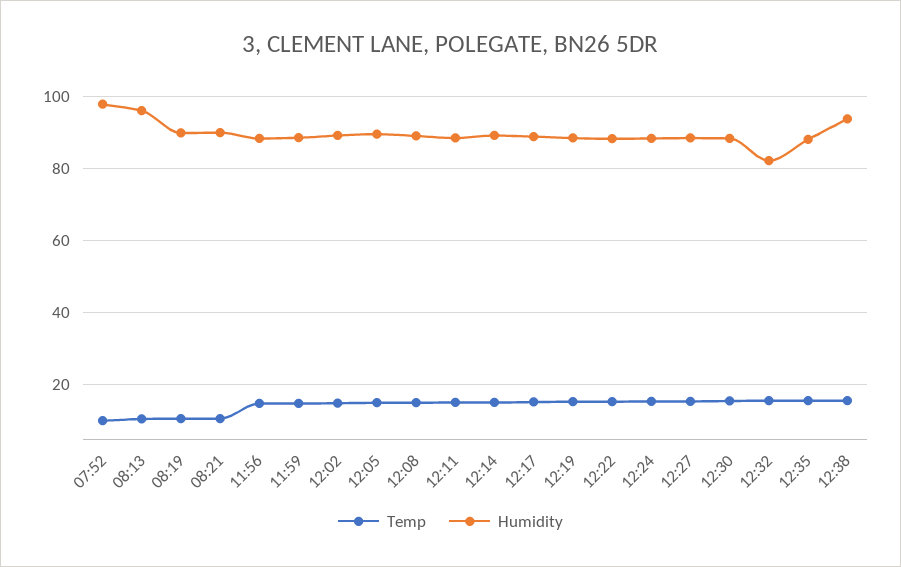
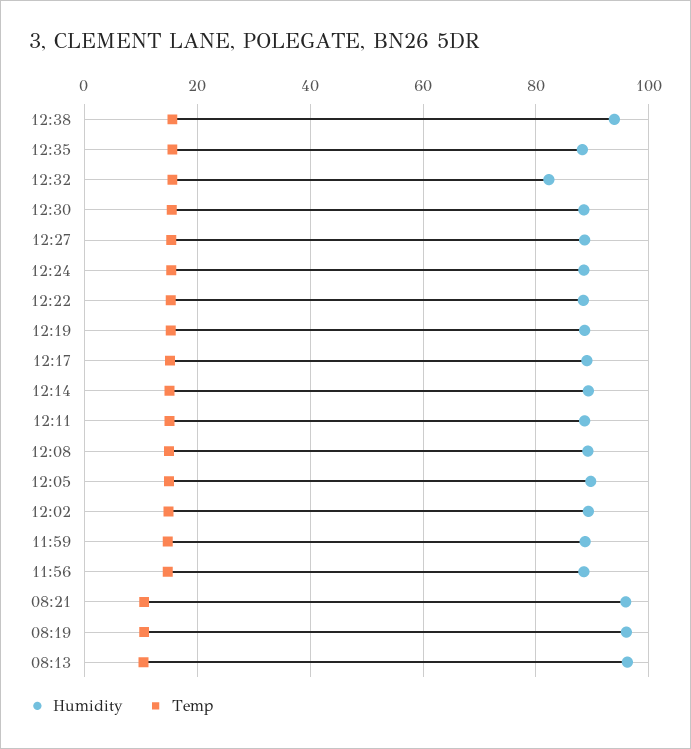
Temp, 07:52: 10 -> none
Humidity, 07:52: 98 -> none
Humidity, 08:19: 90 -> 96
Humidity, 08:21: 90 -> 96

